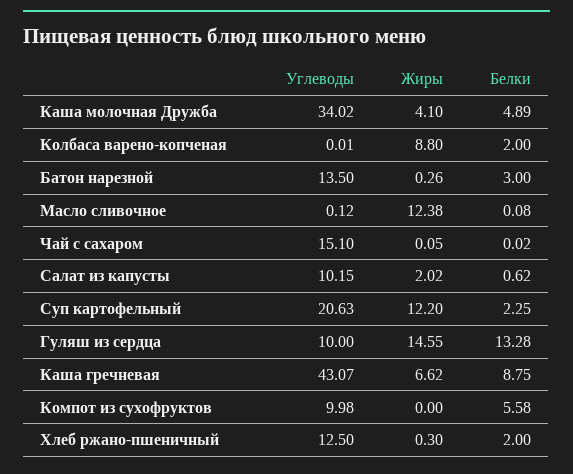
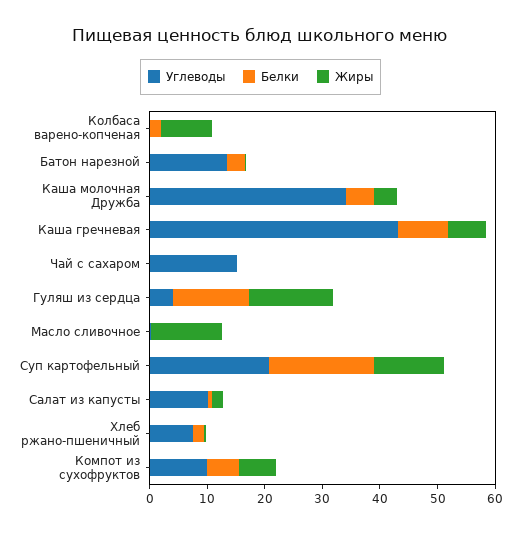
Белки, Суп картофельный: 2.25 -> 18
Углеводы, Гуляш из сердца: 10 -> 4
Жиры, Компот из сухофруктов: 0 -> 6
Углеводы, Хлеб ржано-пшеничный: 12.5 -> 8

